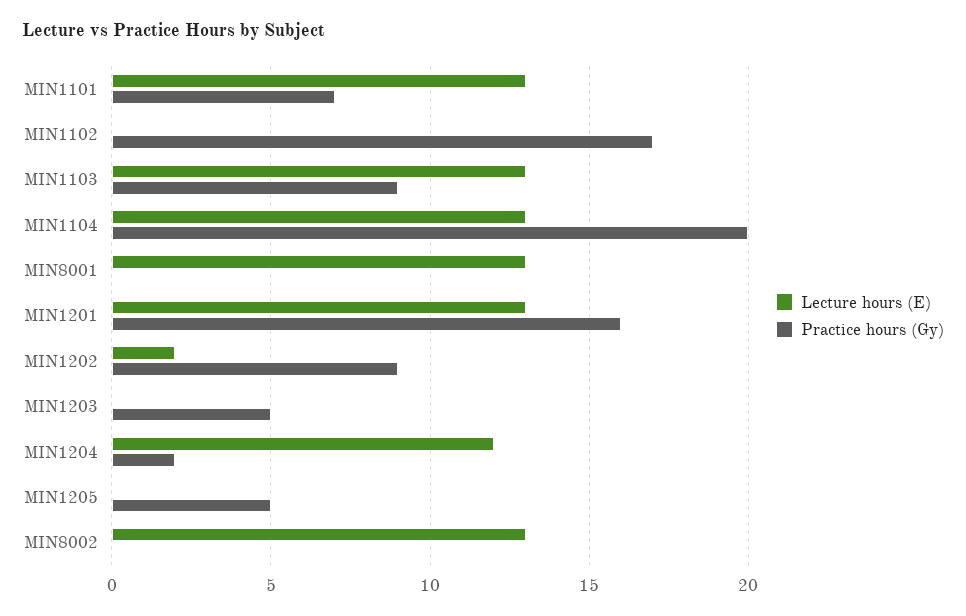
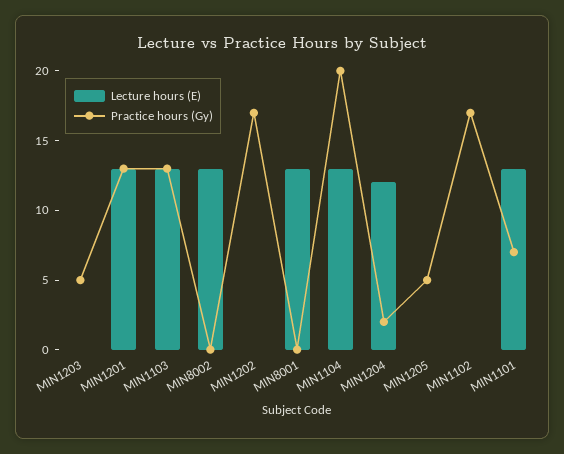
Practice hours (Gy), MIN1103: 9 -> 13
Practice hours (Gy), MIN1201: 16 -> 13
Lecture hours (E), MIN1202: 2 -> 0
Practice hours (Gy), MIN1202: 9 -> 17

